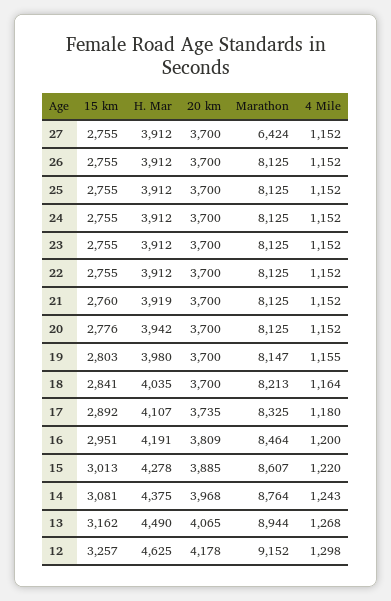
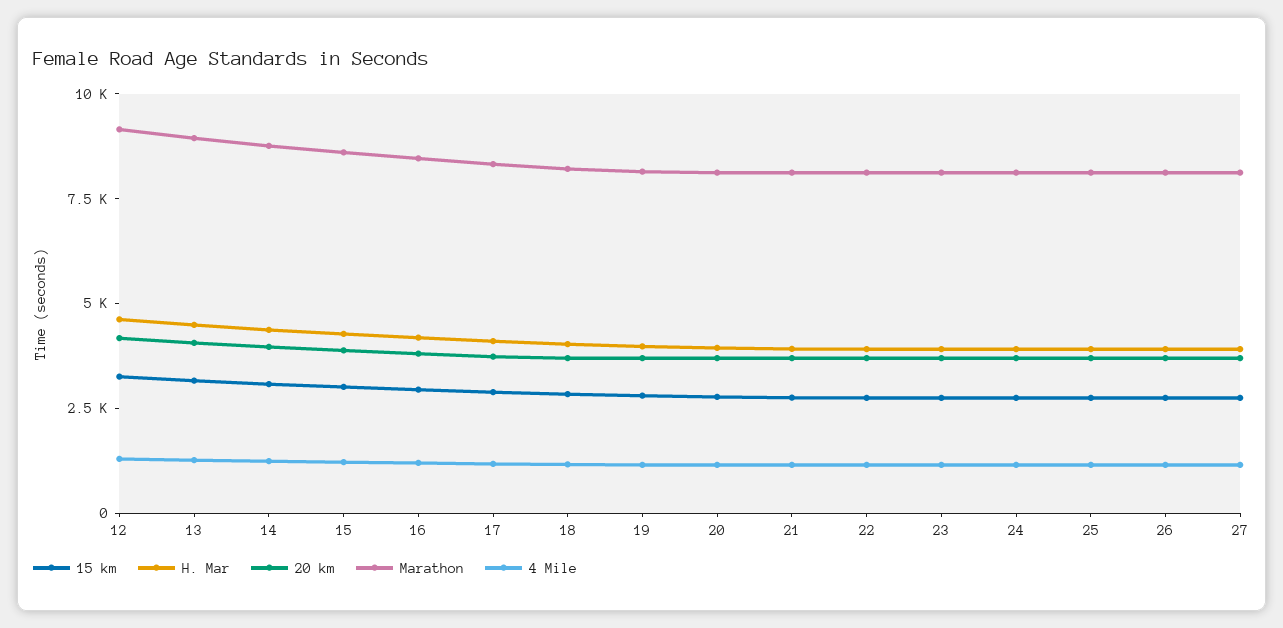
Marathon, 27: 6424 -> 8000

